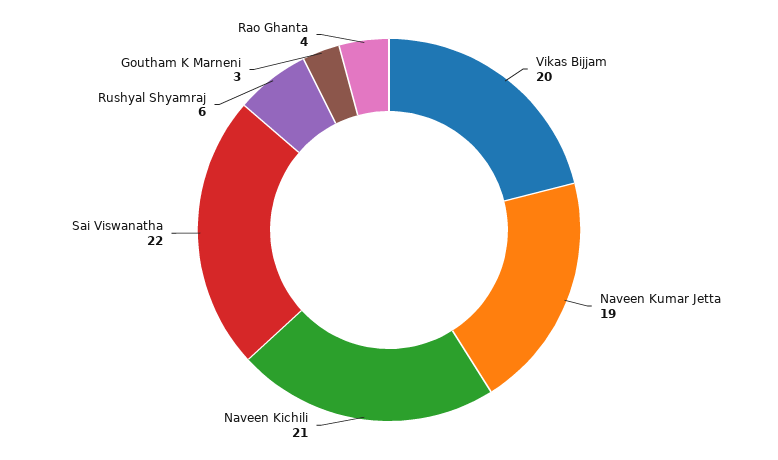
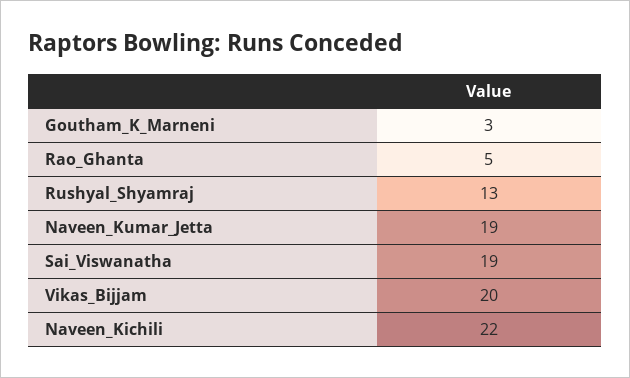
Naveen Kichili: 21 -> 22
Sai Viswanatha: 22 -> 19
Rushyal Shyamraj: 6 -> 13
Rao Ghanta: 4 -> 5

